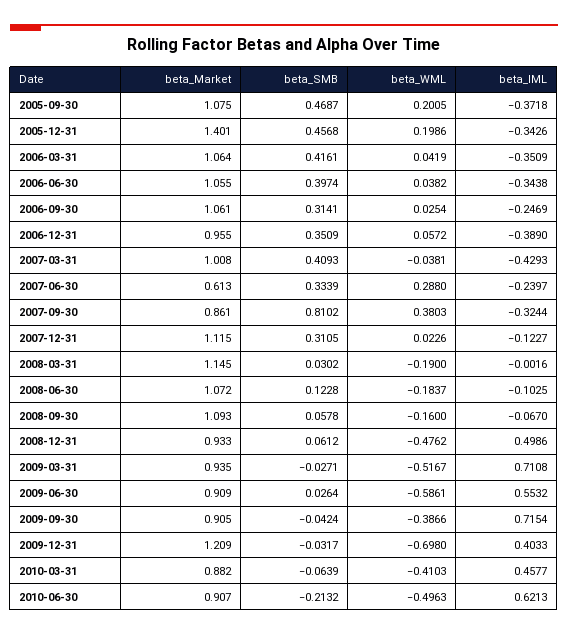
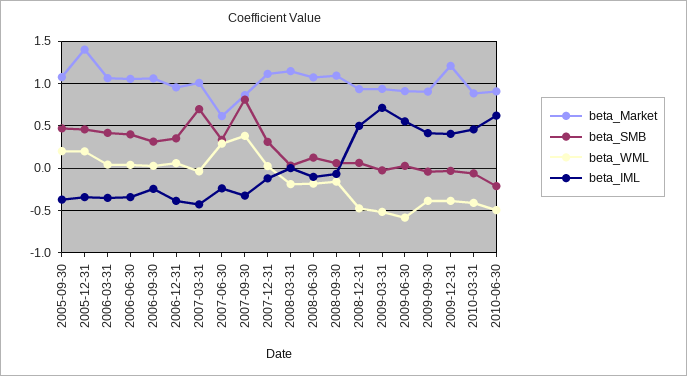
beta_SMB, 2007-03-31: 0.4093 -> 0.7
beta_IML, 2009-09-30: 0.7154 -> 0.4
beta_WML, 2009-12-31: -0.698 -> -0.4

